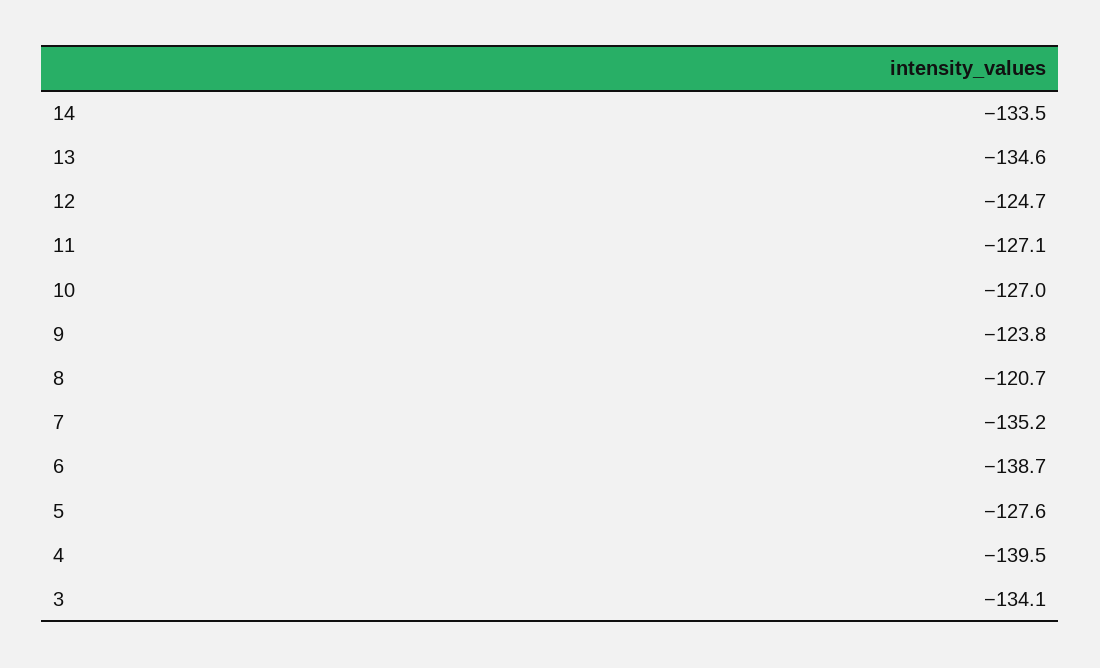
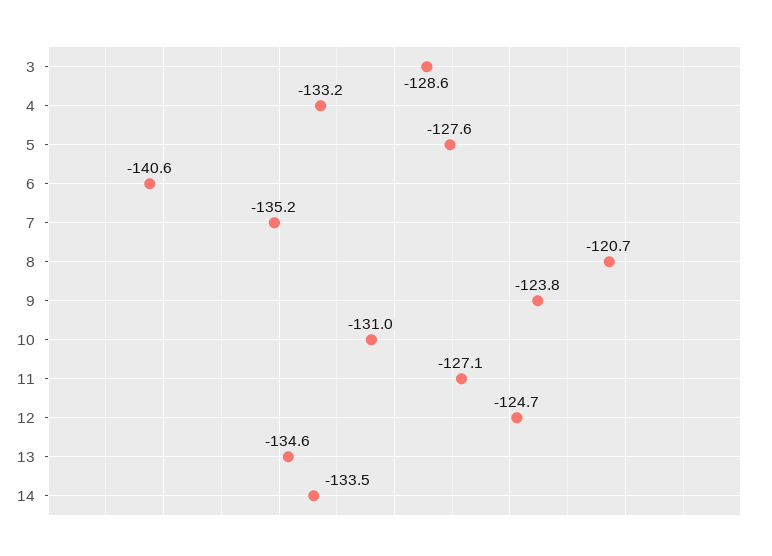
10: -127 -> -131
6: -138.7 -> -140.6
4: -139.5 -> -133.2
3: -134.1 -> -128.6

